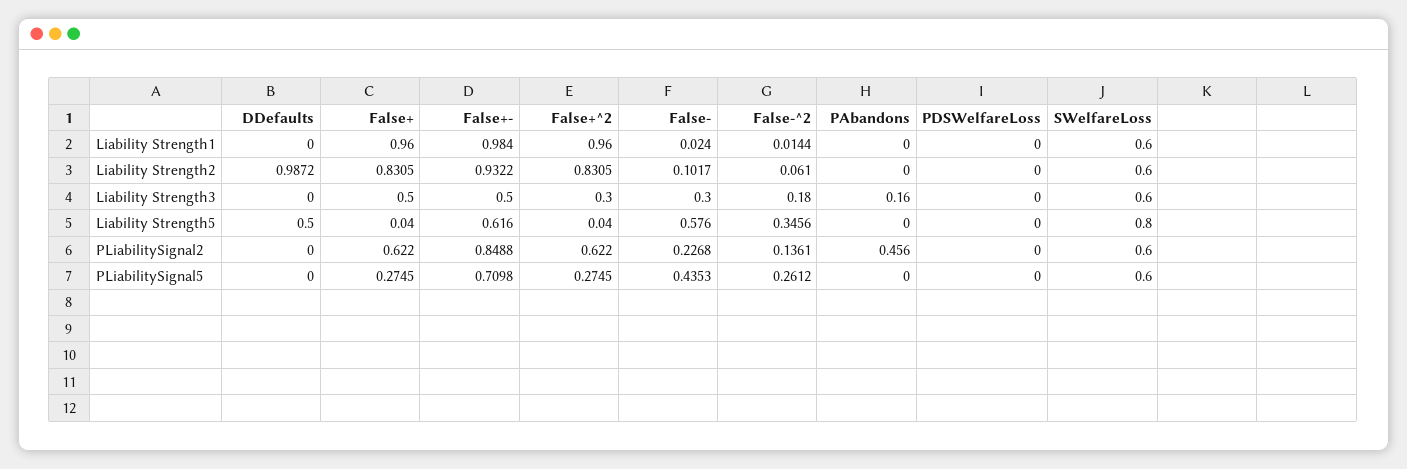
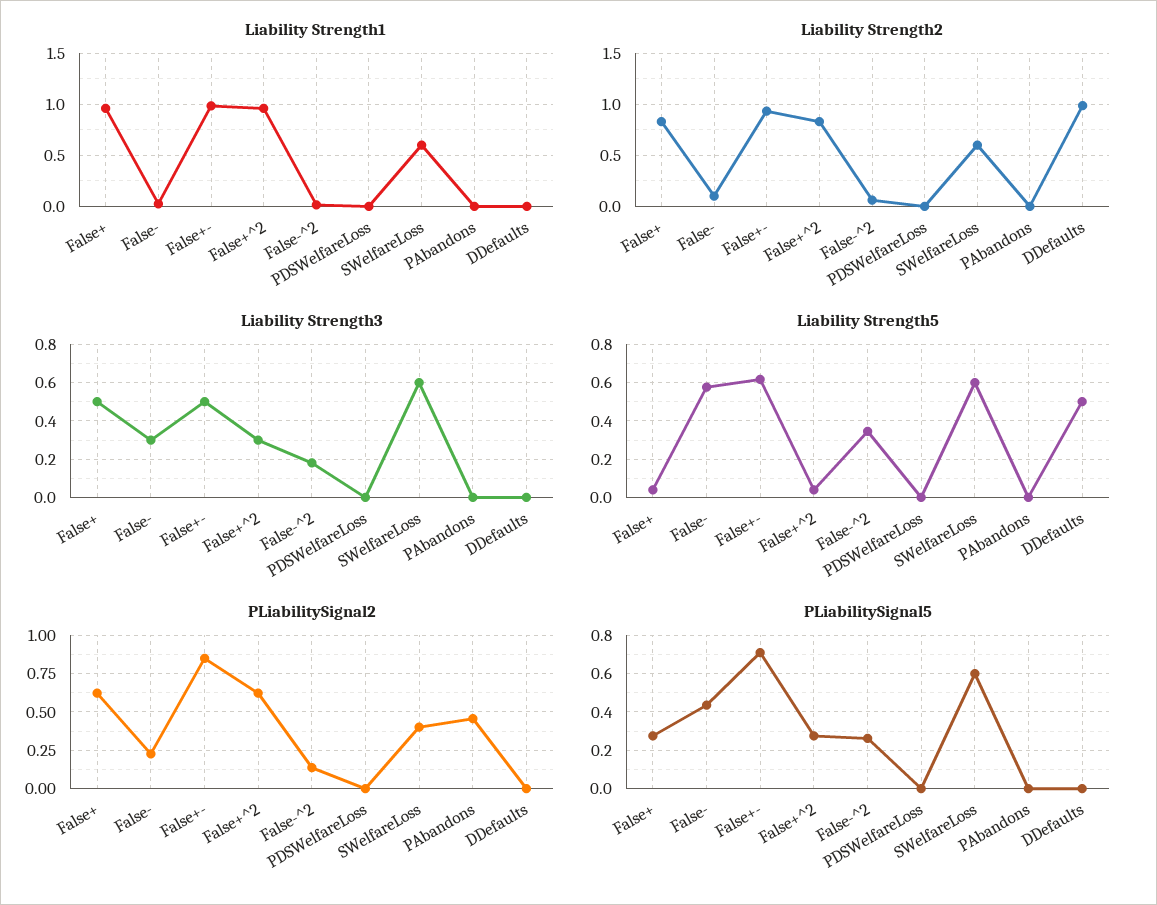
Liability Strength3, PAbandons: 0.16 -> 0
Liability Strength5, SWelfareLoss: 0.8 -> 0.6
PLiabilitySignal2, SWelfareLoss: 0.6 -> 0.4

